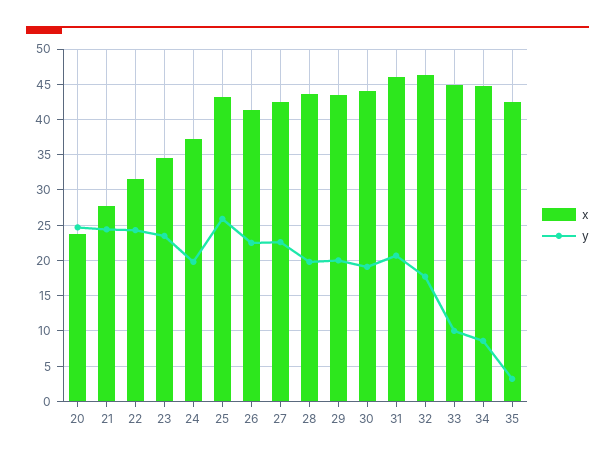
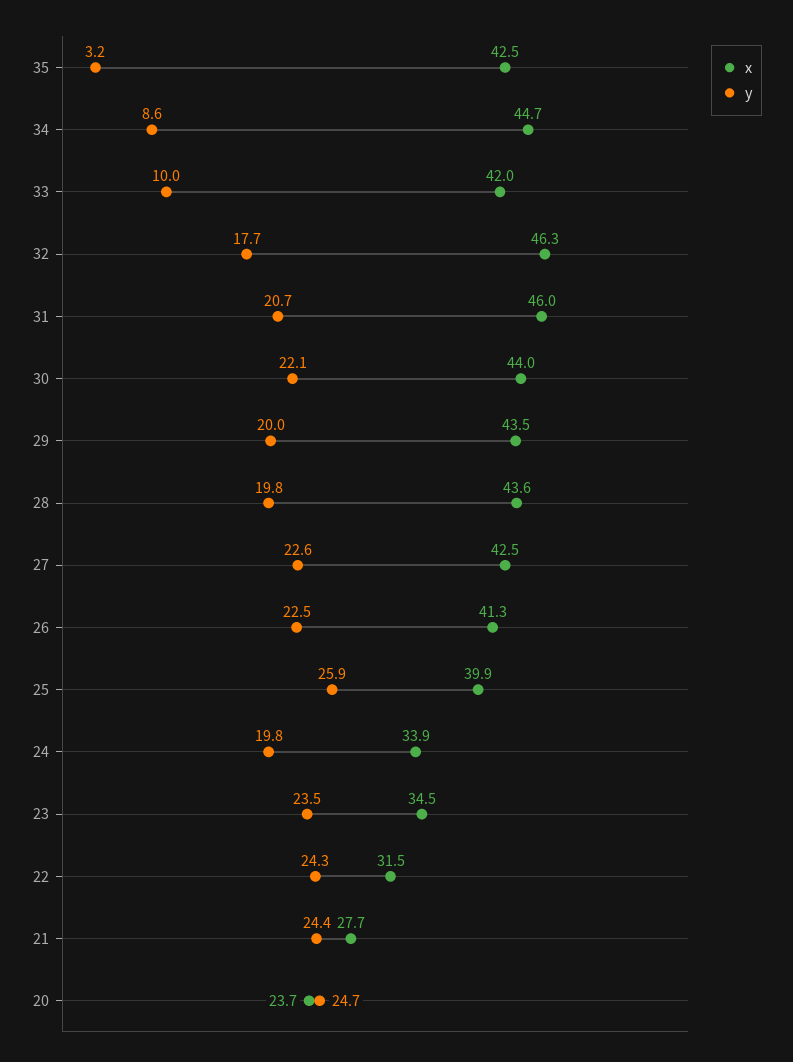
x, 24: 37 -> 33.9
x, 25: 43 -> 39.9
y, 30: 19 -> 22.1
x, 33: 45 -> 42

